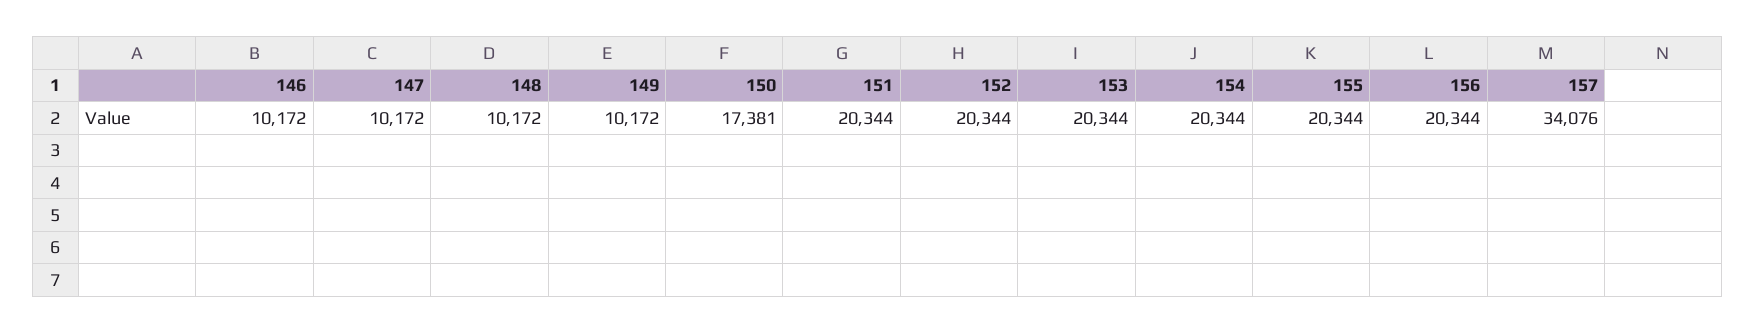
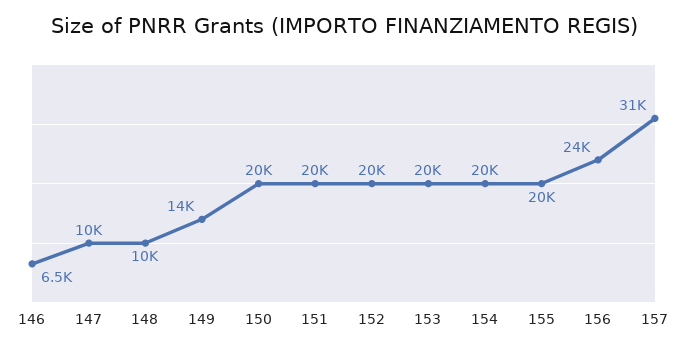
146: 10172 -> 6500
149: 10172 -> 14000
150: 17381 -> 20000
156: 20344 -> 24000
157: 34076 -> 31000

